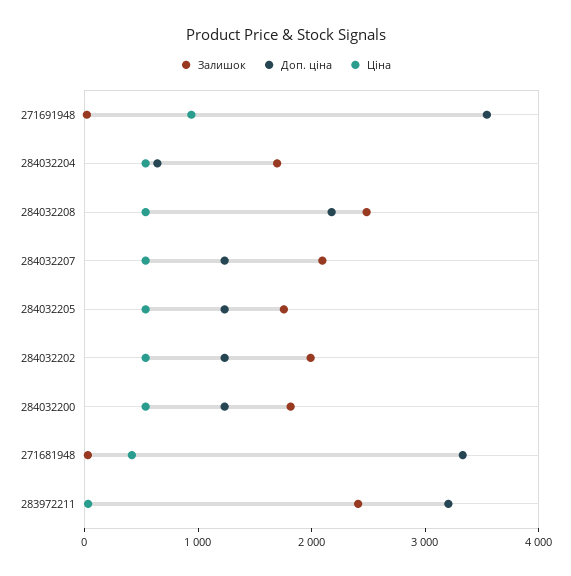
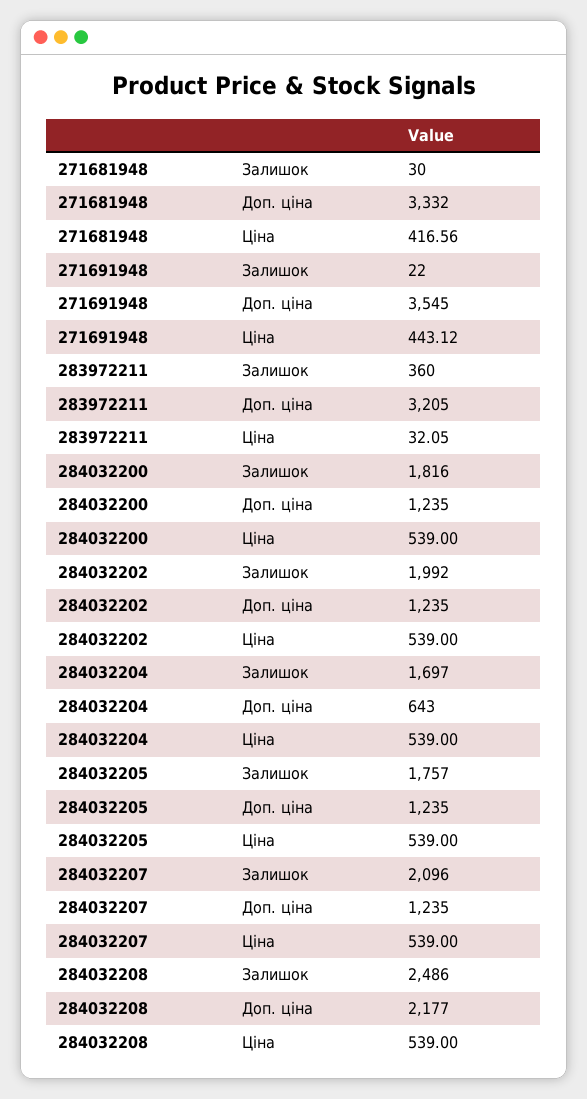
Ціна, 271691948: 1000 -> 443.12
Залишок, 283972211: 2400 -> 360

